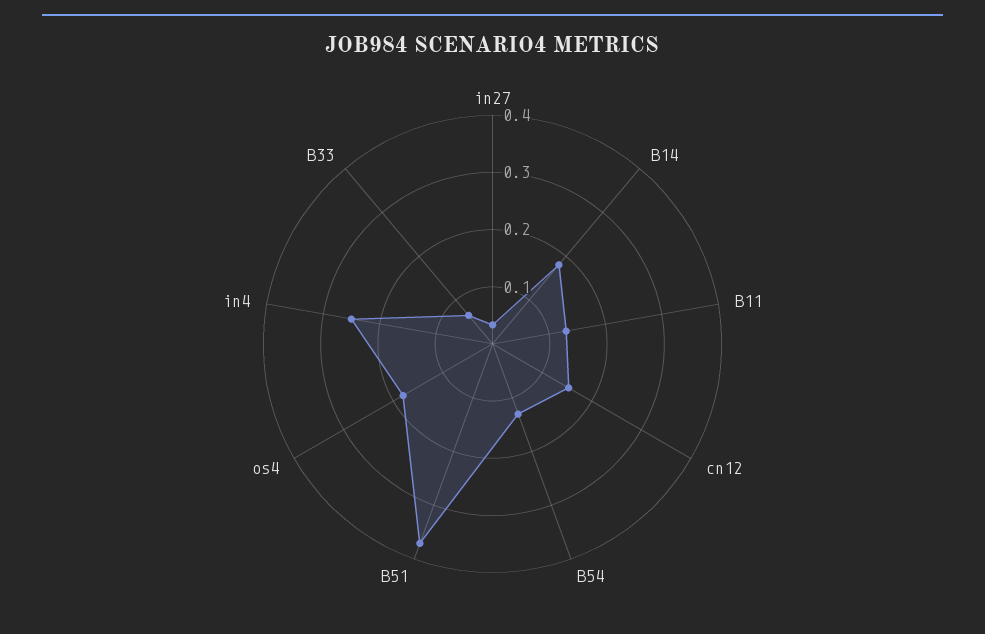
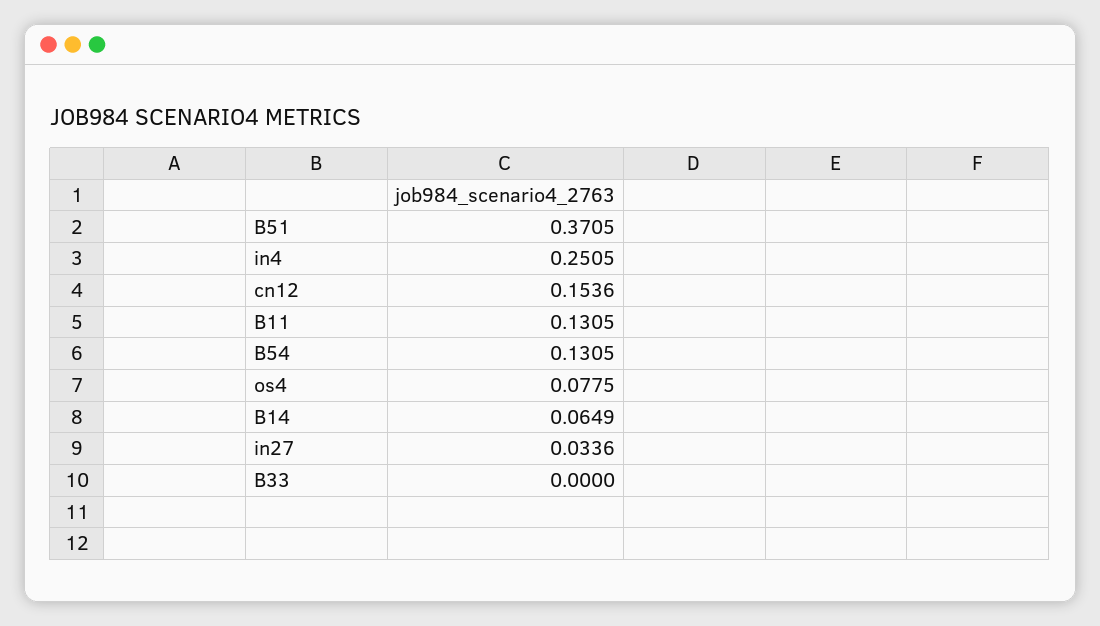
B14: 0.18 -> 0.0649
os4: 0.18 -> 0.0775
B33: 0.06 -> 0

